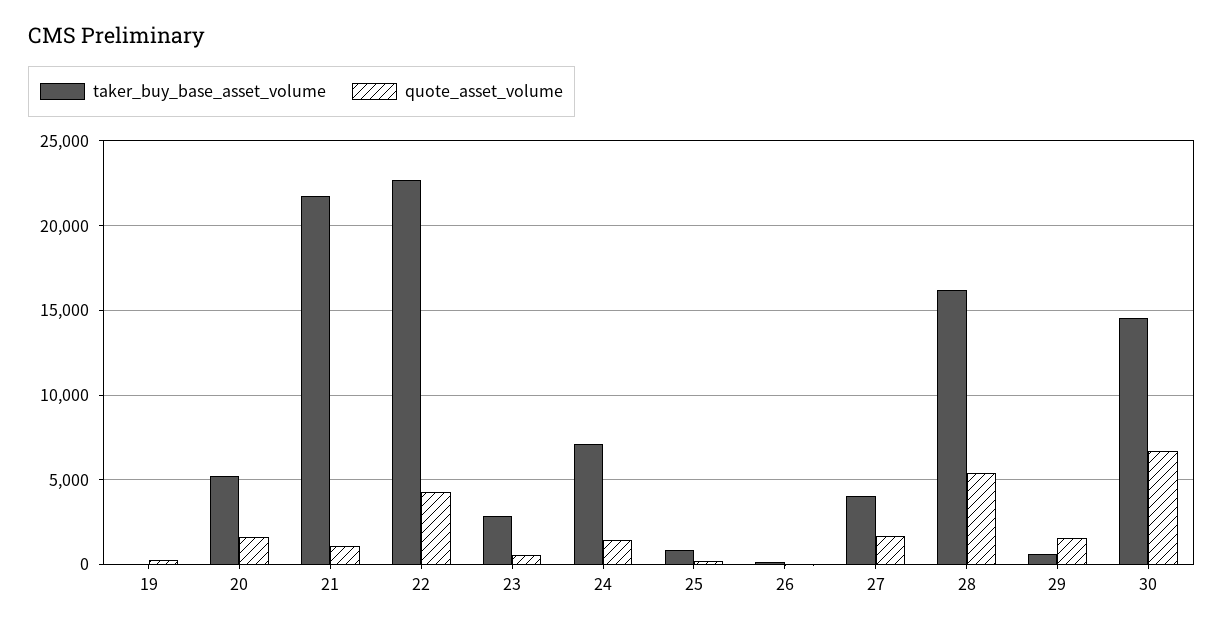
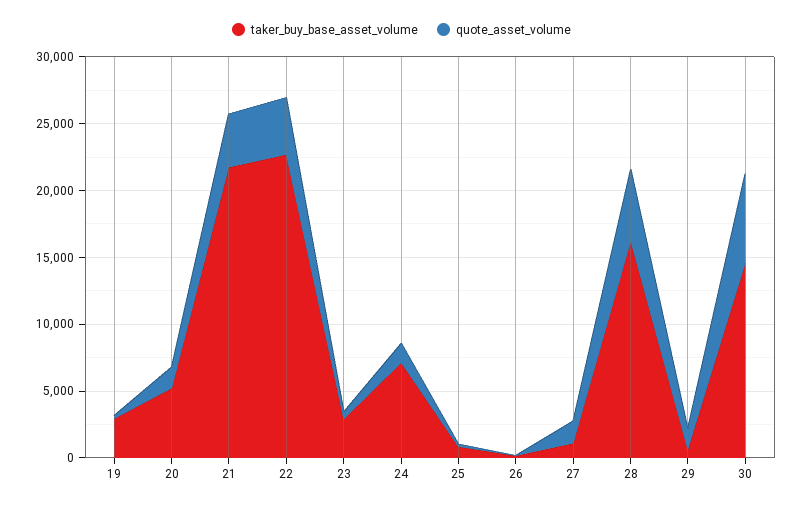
taker_buy_base_asset_volume, 19: 0 -> 3000
quote_asset_volume, 21: 1000 -> 4000
taker_buy_base_asset_volume, 27: 4000 -> 1000

